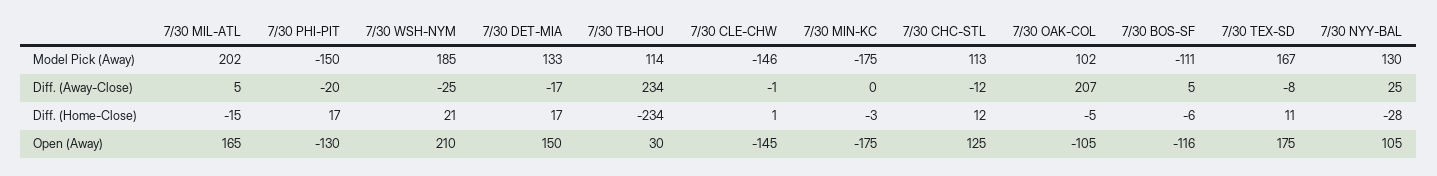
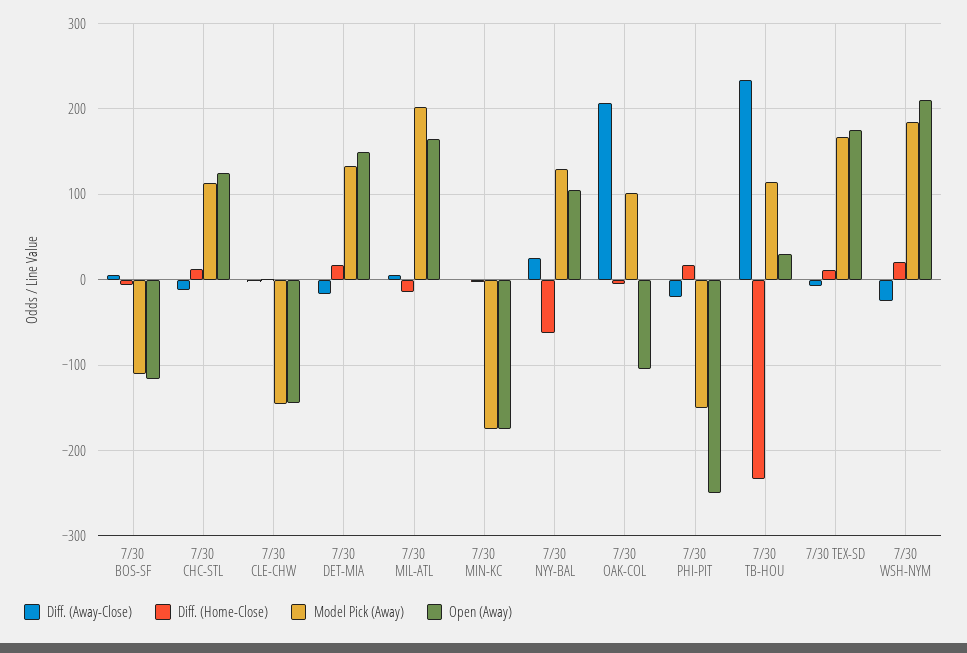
Diff. (Home-Close), 7/30 NYY-BAL: -28 -> -60
Open (Away), 7/30 PHI-PIT: -130 -> -250

